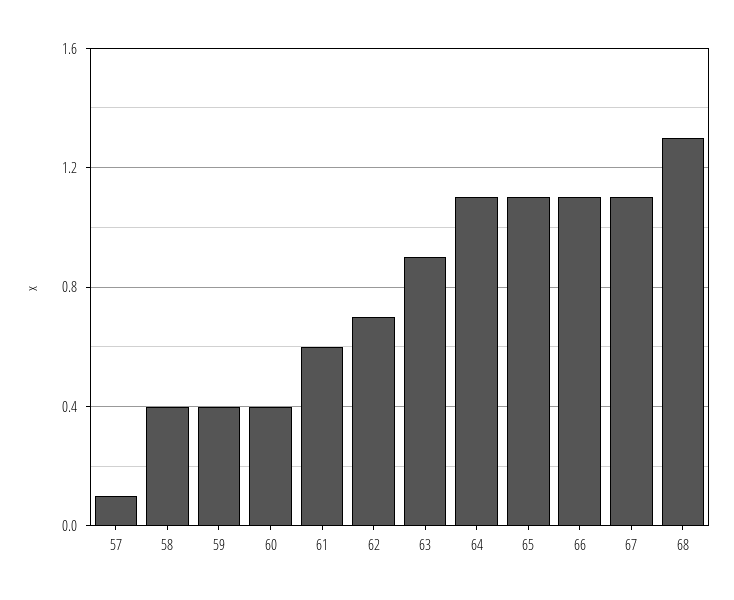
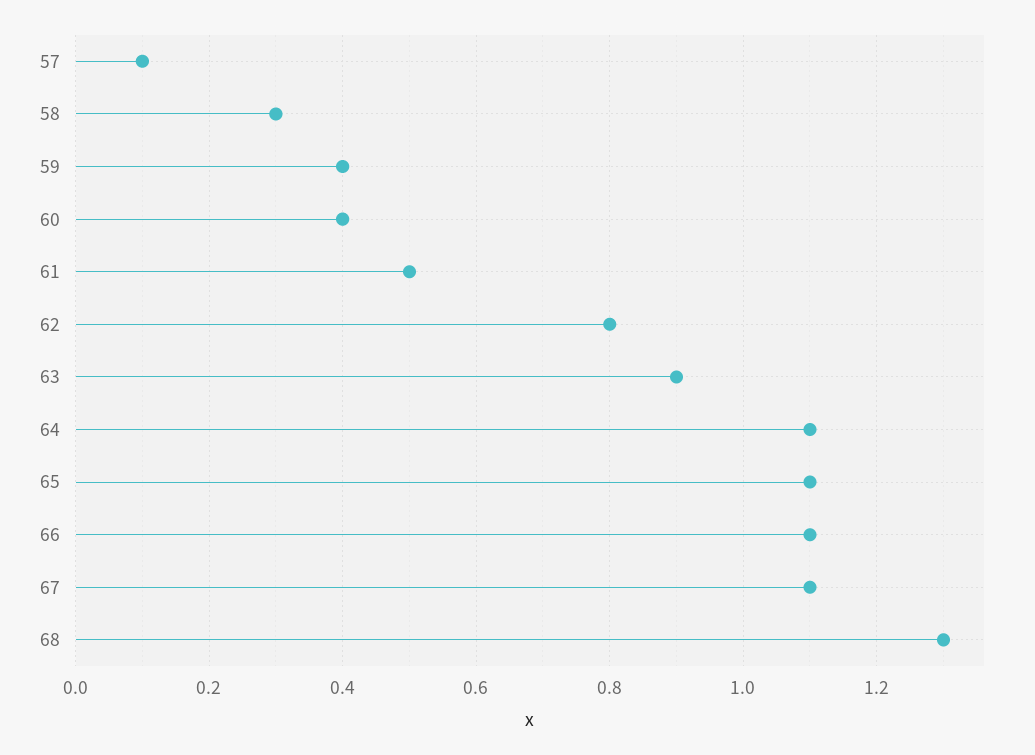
58: 0.4 -> 0.3
61: 0.6 -> 0.5
62: 0.7 -> 0.8

